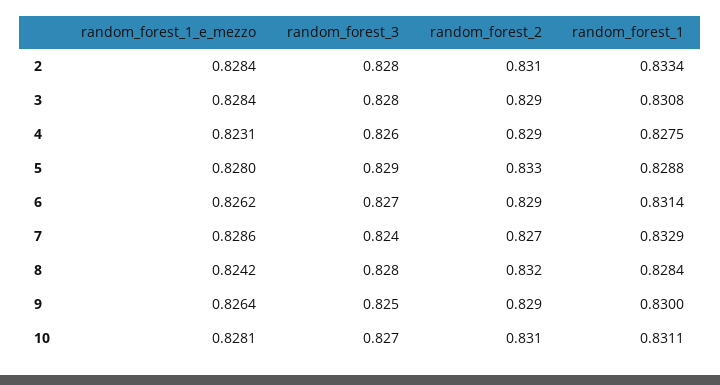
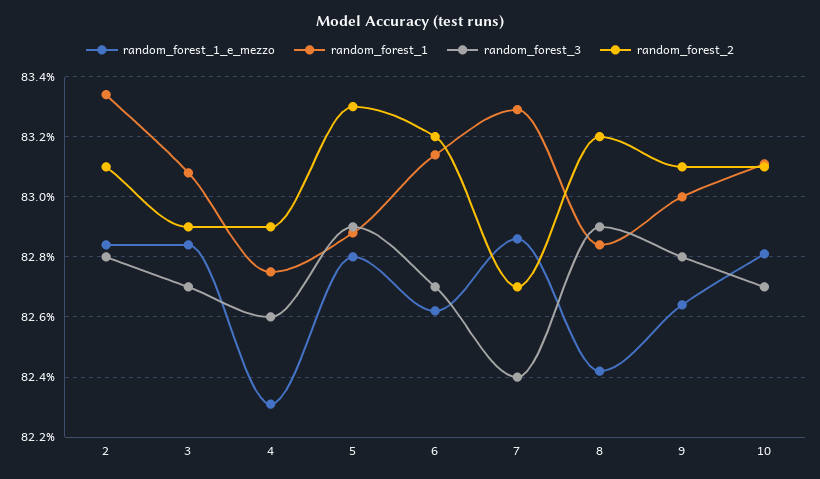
random_forest_3, 3: 0.828 -> 0.827
random_forest_2, 6: 0.829 -> 0.832
random_forest_3, 8: 0.828 -> 0.829
random_forest_3, 9: 0.825 -> 0.828
random_forest_2, 9: 0.829 -> 0.831

